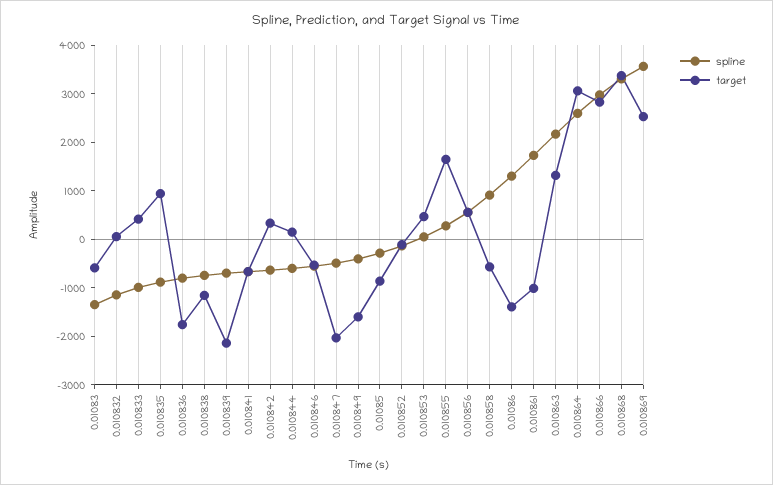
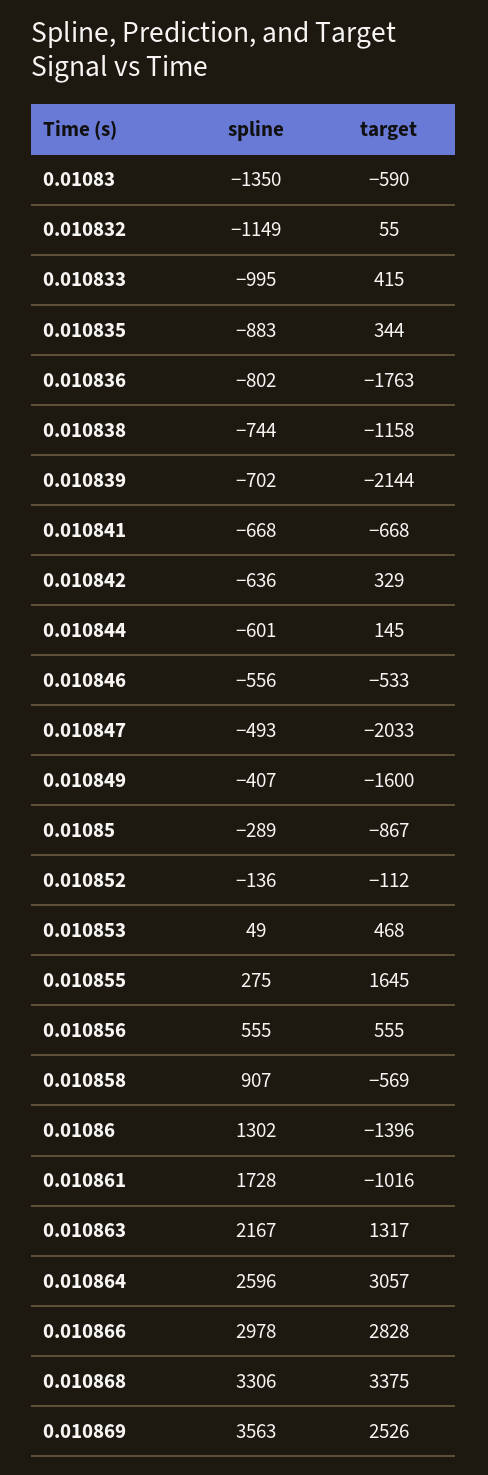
target, 0.010835: 1000 -> 344

